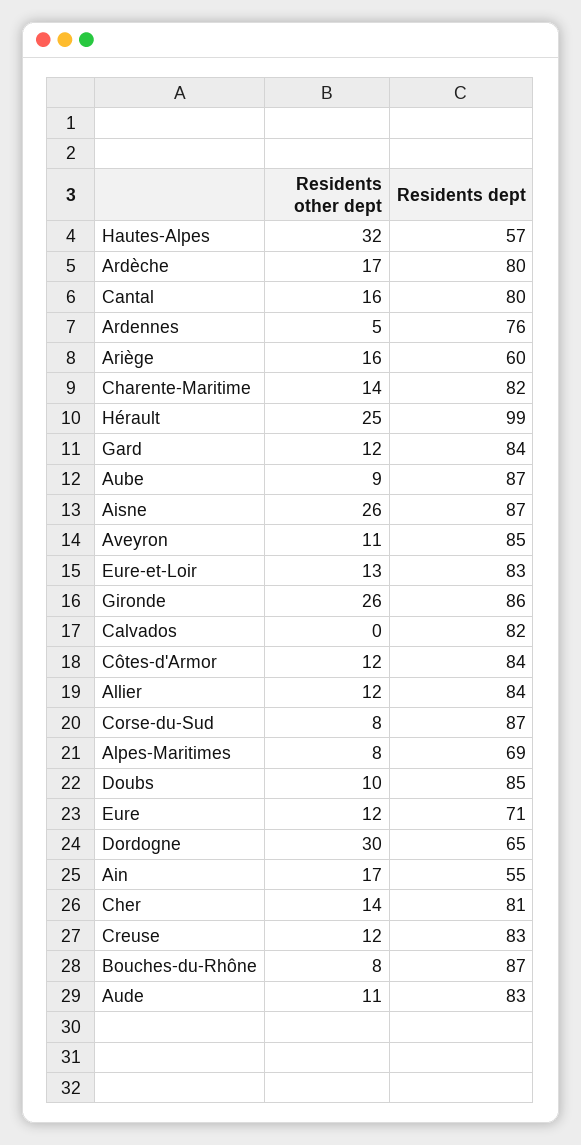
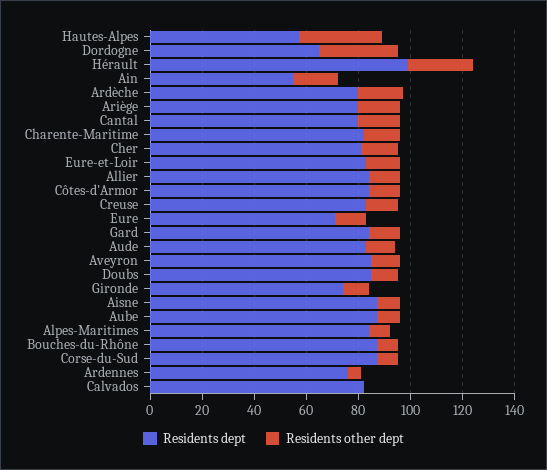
Residents dept, Ariège: 60 -> 80
Residents other dept, Aisne: 26 -> 10
Residents other dept, Gironde: 26 -> 10
Residents dept, Gironde: 86 -> 75
Residents dept, Alpes-Maritimes: 69 -> 85

